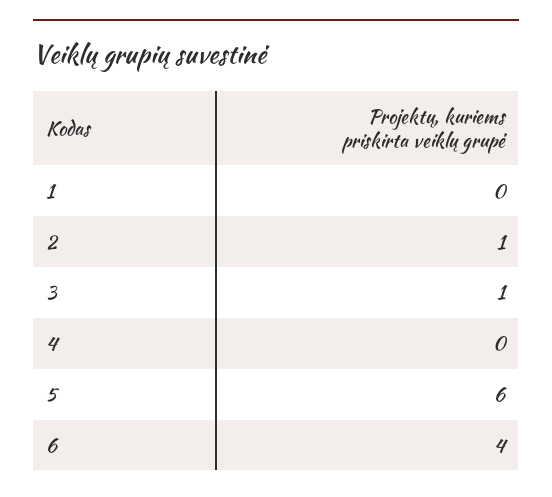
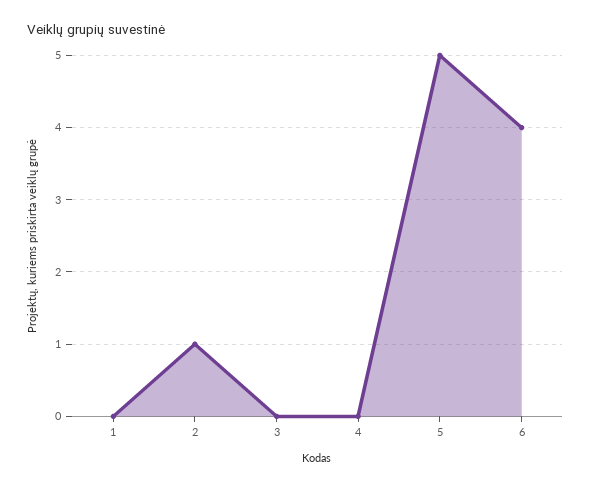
3: 1 -> 0
5: 6 -> 5

